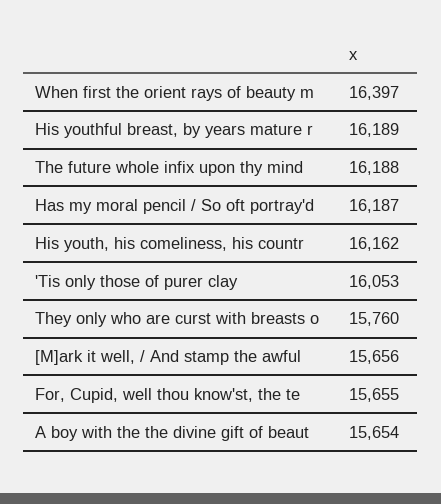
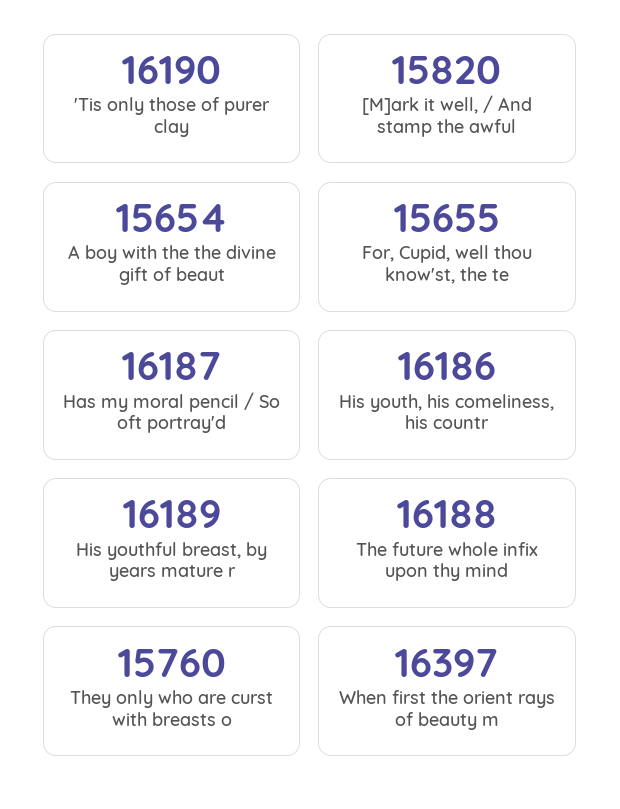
His youth, his comeliness, his countr: 16162 -> 16186
'Tis only those of purer clay: 16053 -> 16190
[M]ark it well, / And stamp the awful: 15656 -> 15820

